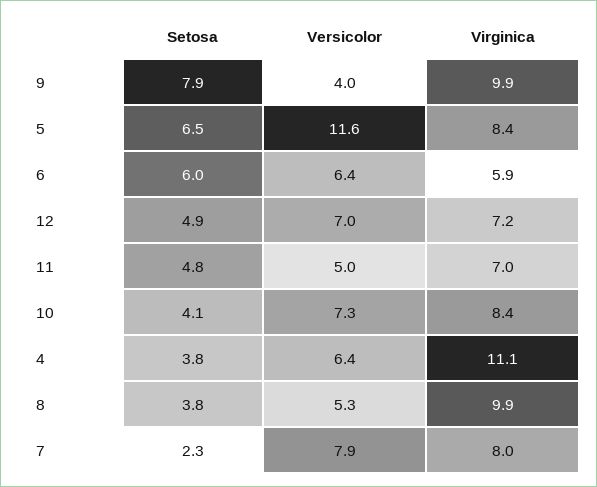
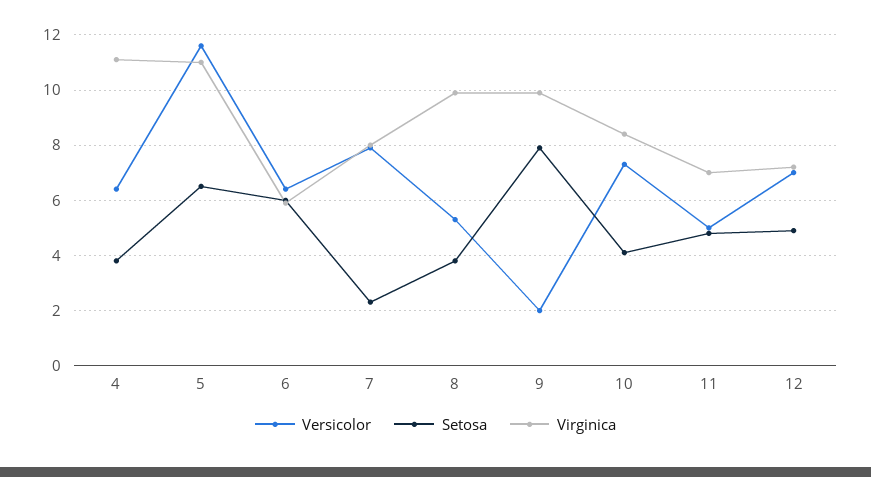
Versicolor, 9: 4 -> 2
Virginica, 5: 8.4 -> 11

